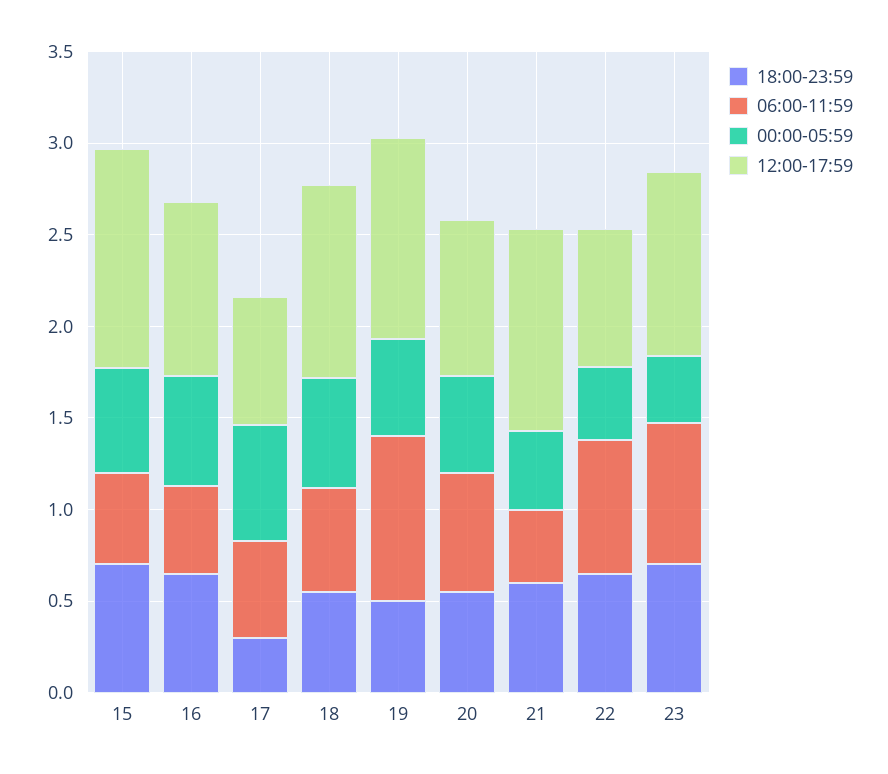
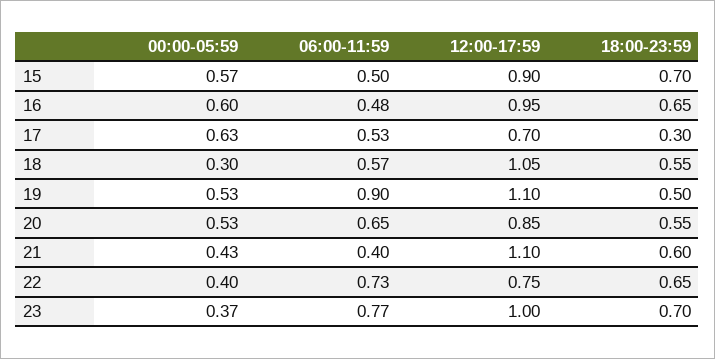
12:00-17:59, 15: 1.2 -> 0.9
00:00-05:59, 18: 0.6 -> 0.3

